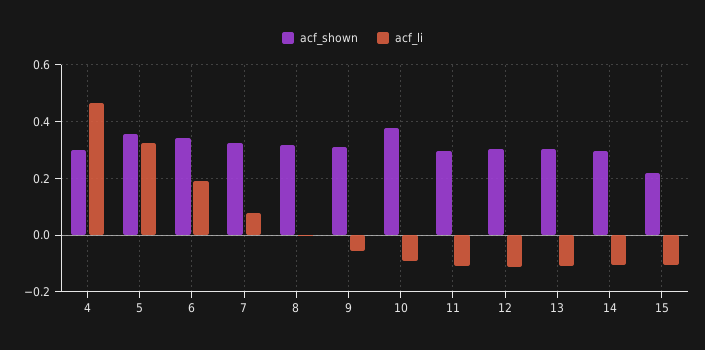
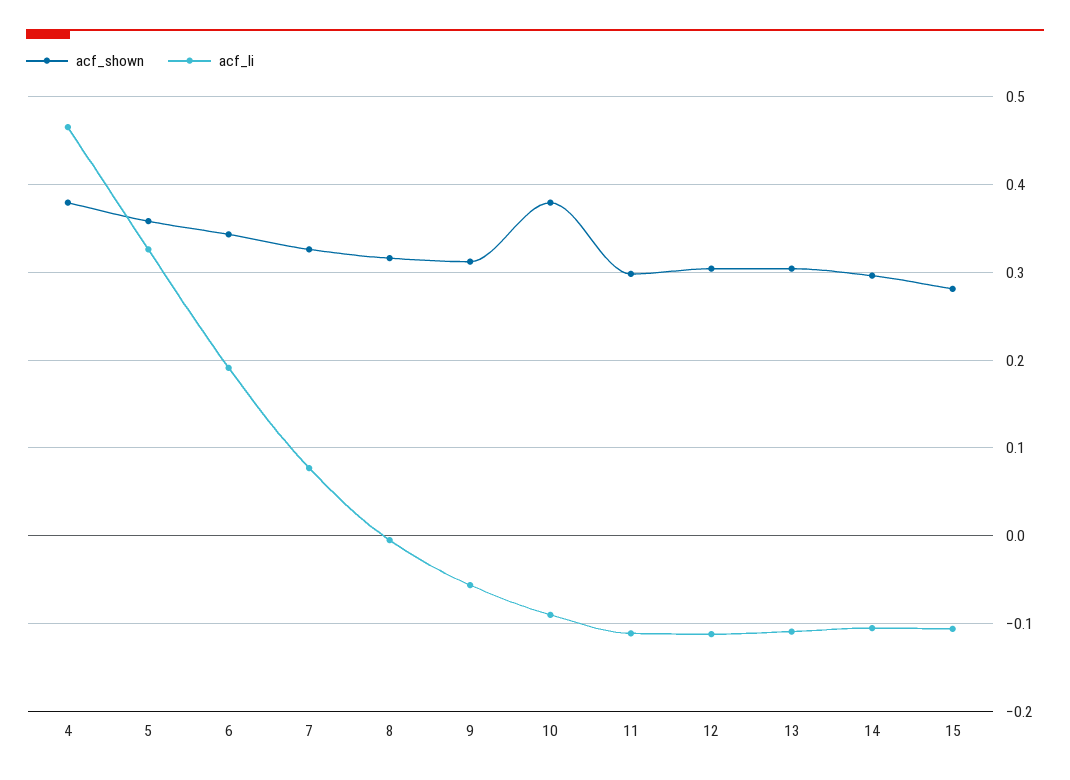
acf_shown, 4: 0.3 -> 0.38
acf_shown, 15: 0.225 -> 0.28

